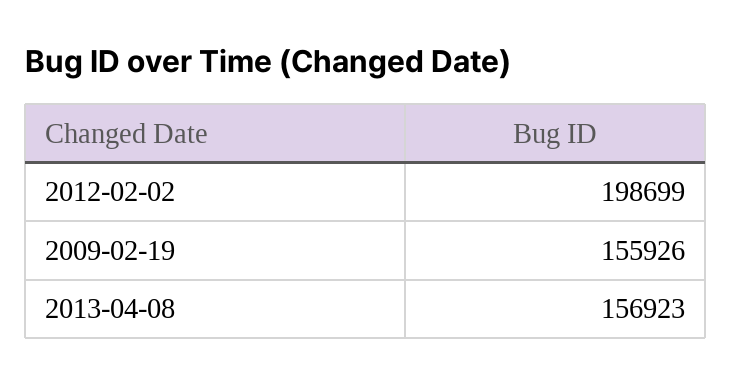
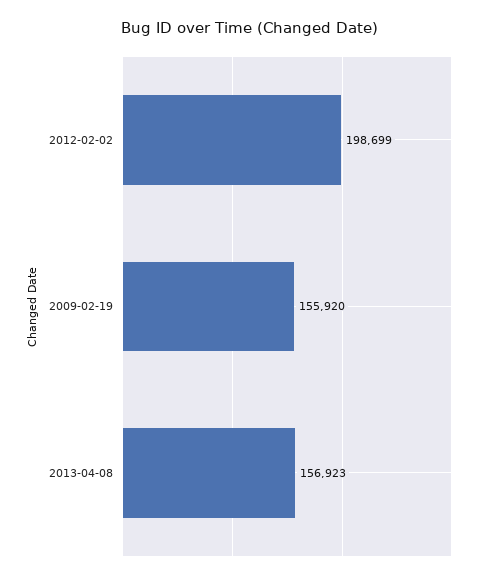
2009-02-19: 155926 -> 155920

